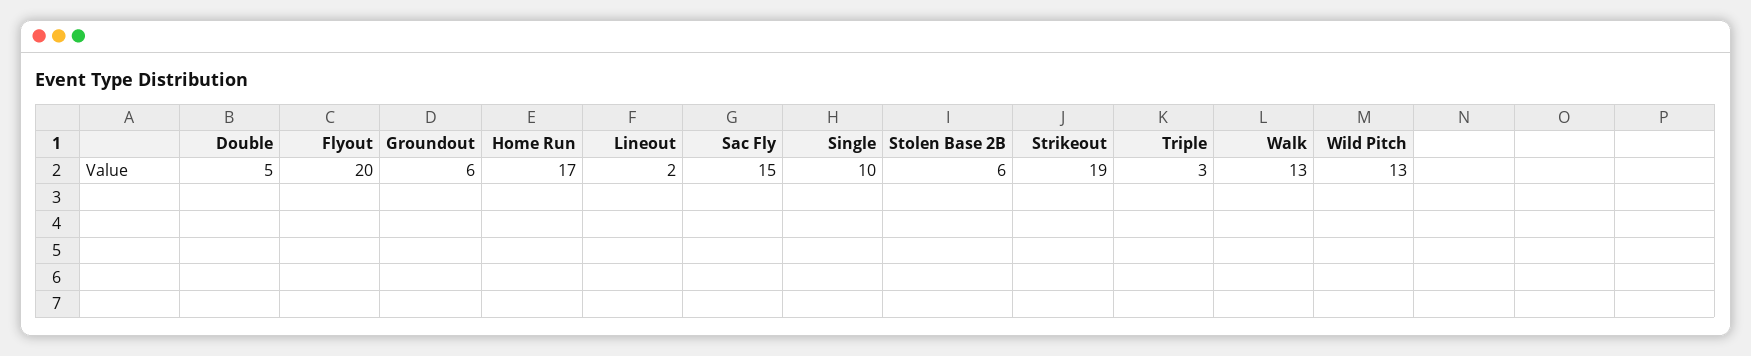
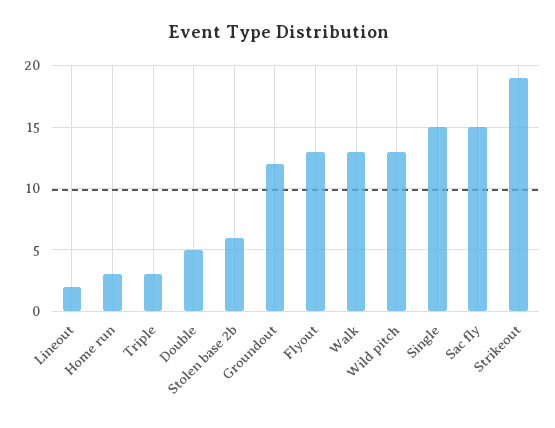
Flyout: 20 -> 13
Groundout: 6 -> 12
Home Run: 17 -> 3
Single: 10 -> 15

